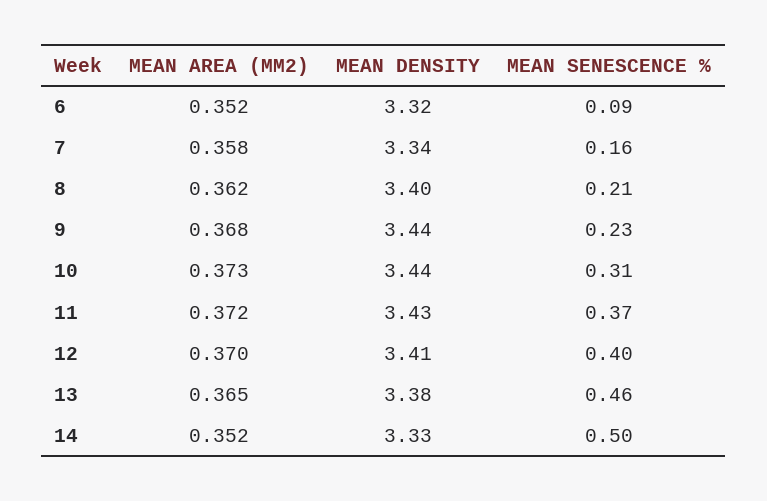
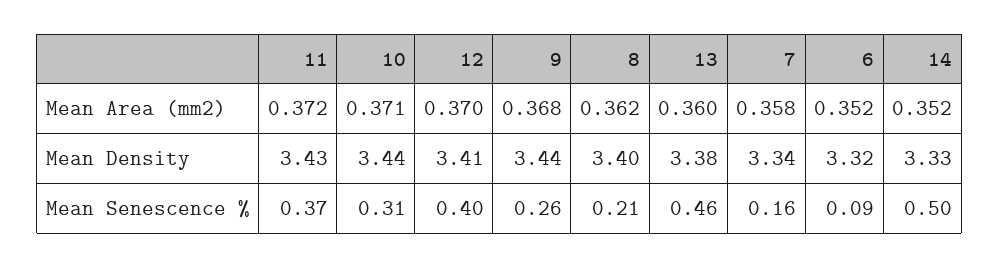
MEAN SENESCENCE %, 9: 0.23 -> 0.26
MEAN AREA (MM2), 10: 0.373 -> 0.371
MEAN AREA (MM2), 13: 0.365 -> 0.36

